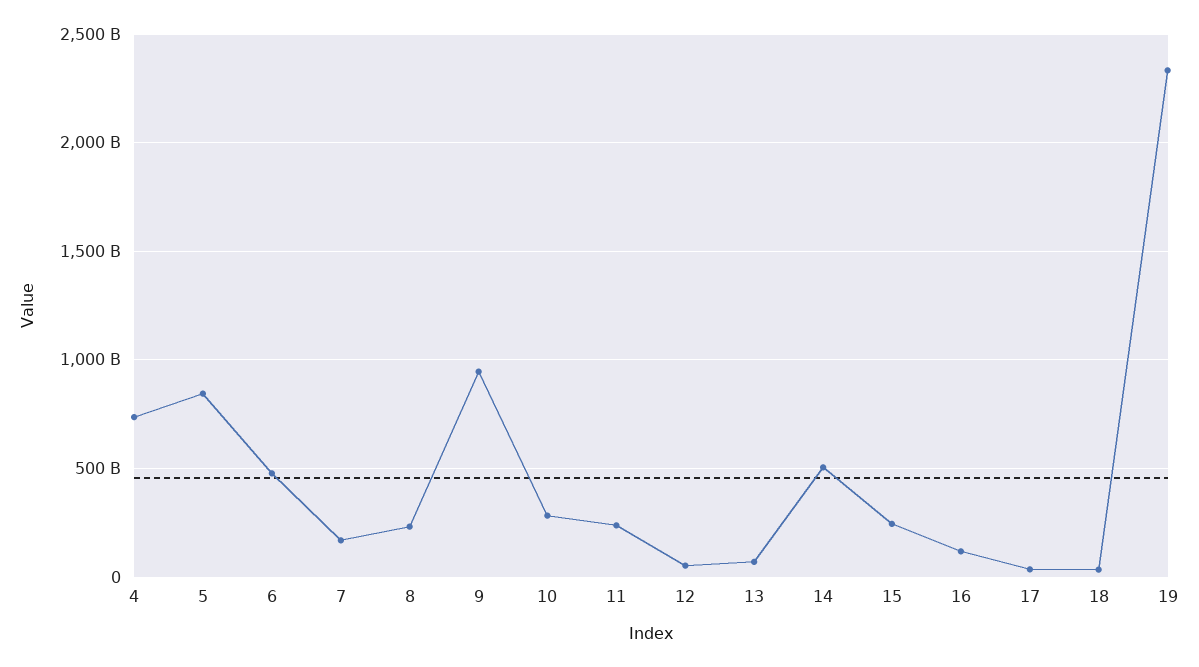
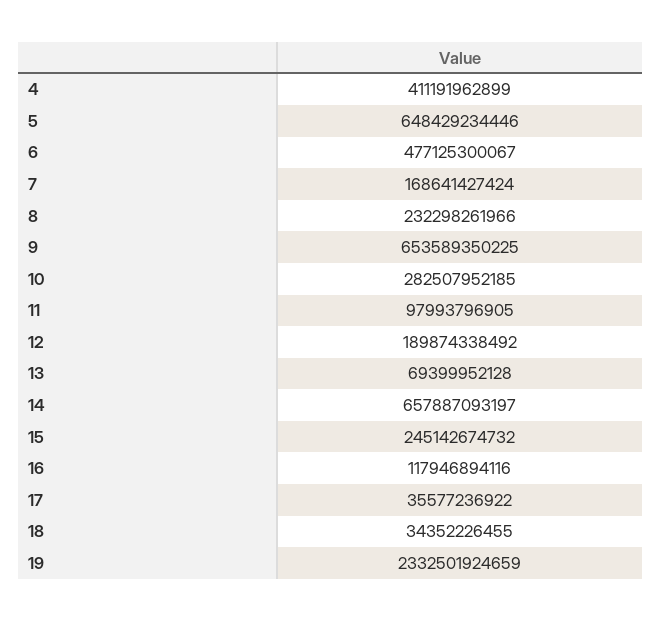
4: 750000000000 -> 411191962899
5: 850000000000 -> 648429234446
9: 950000000000 -> 653589350225
11: 250000000000 -> 97993796905
12: 50000000000 -> 189874338492
14: 500000000000 -> 657887093197

